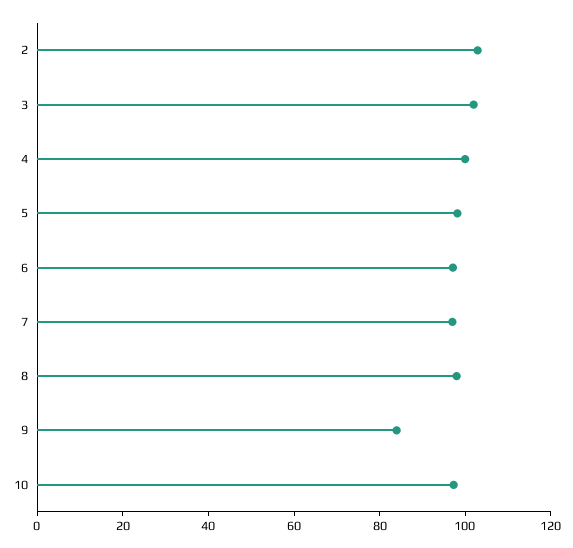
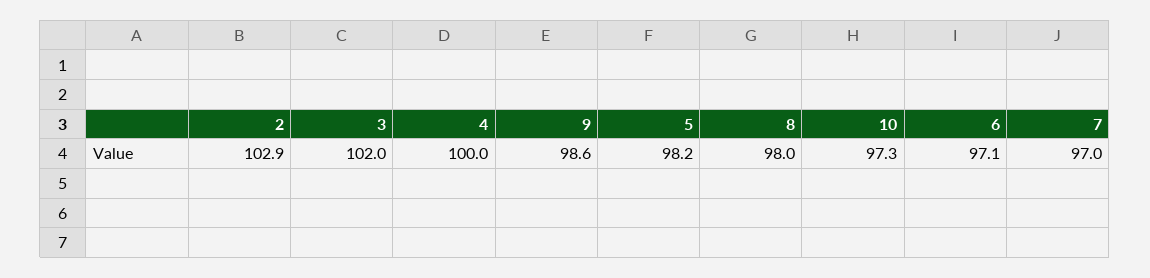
9: 85 -> 98.6

